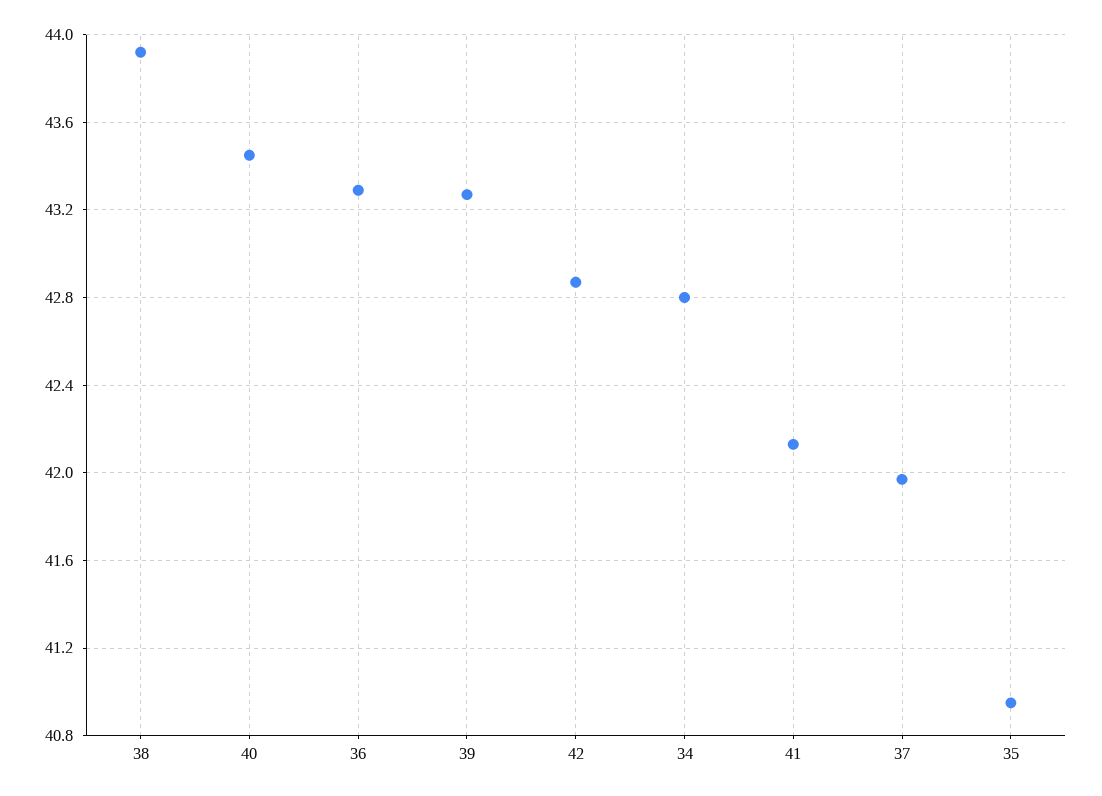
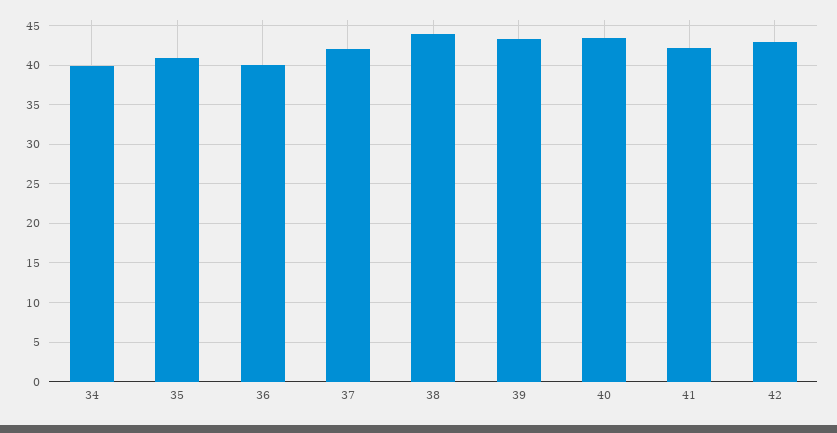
36: 43.3 -> 40
34: 42.8 -> 40

